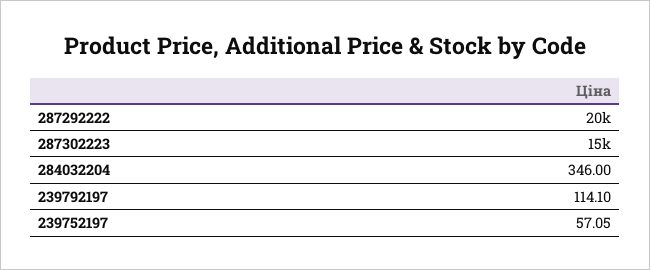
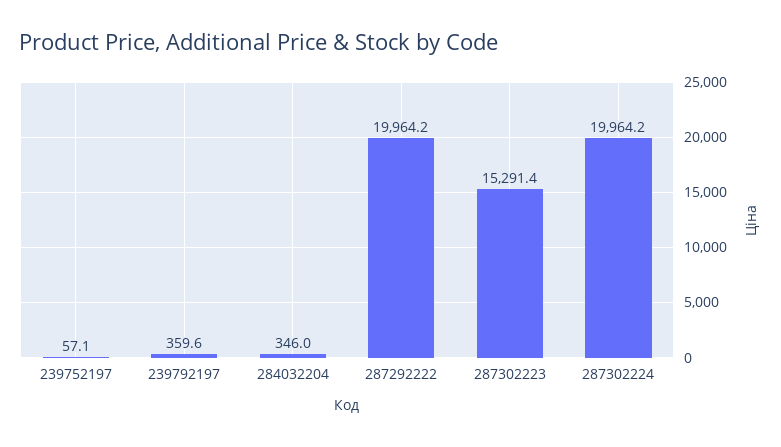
239792197: 114.1 -> 359.6
287302224: none -> 19964.2

